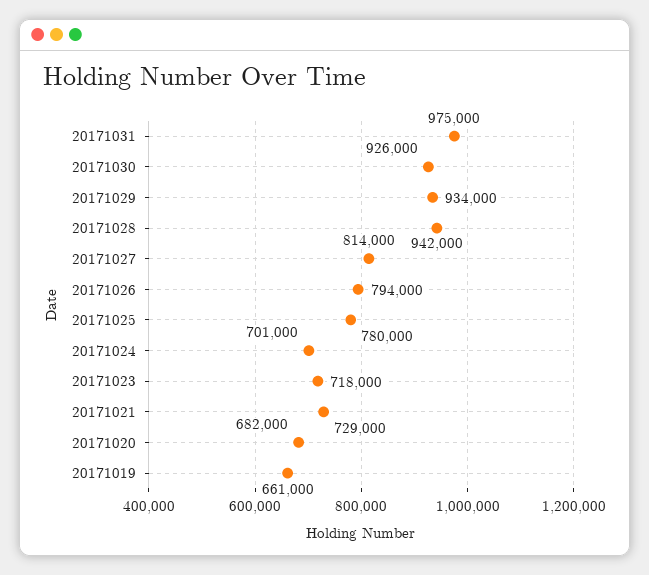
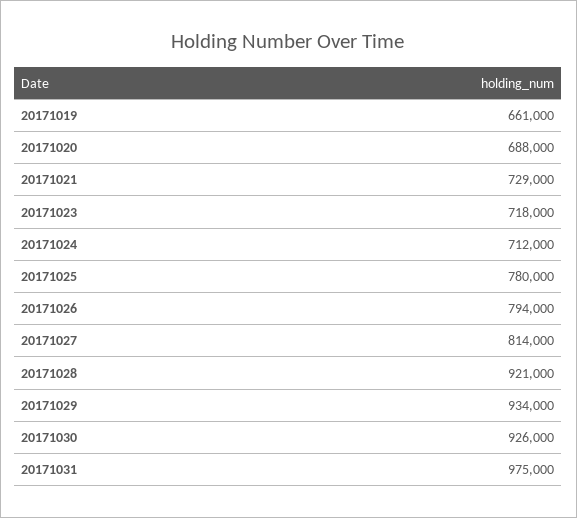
20171028: 942000 -> 921000
20171024: 701000 -> 712000
20171020: 682000 -> 688000

